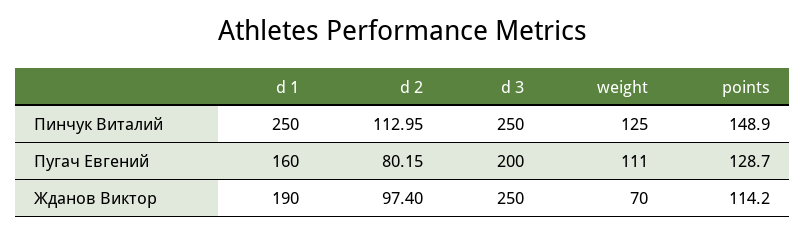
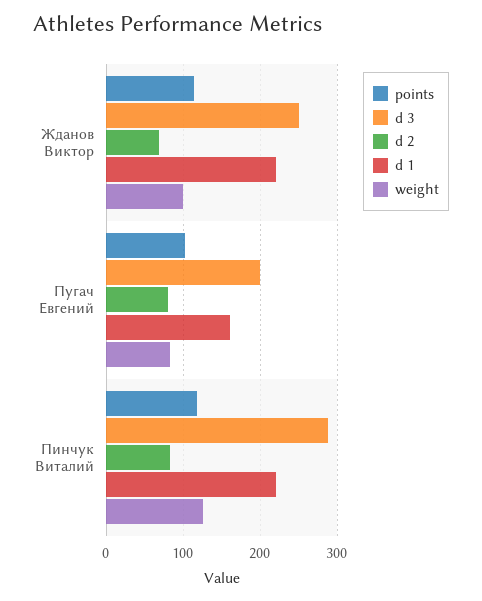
d 1, Пинчук Виталий: 250 -> 220
d 2, Пинчук Виталий: 112.95 -> 80
d 3, Пинчук Виталий: 250 -> 290
points, Пинчук Виталий: 148.9 -> 120
weight, Пугач Евгений: 111 -> 80
points, Пугач Евгений: 128.7 -> 100
d 1, Жданов Виктор: 190 -> 220
d 2, Жданов Виктор: 97.4 -> 70
weight, Жданов Виктор: 70 -> 100

